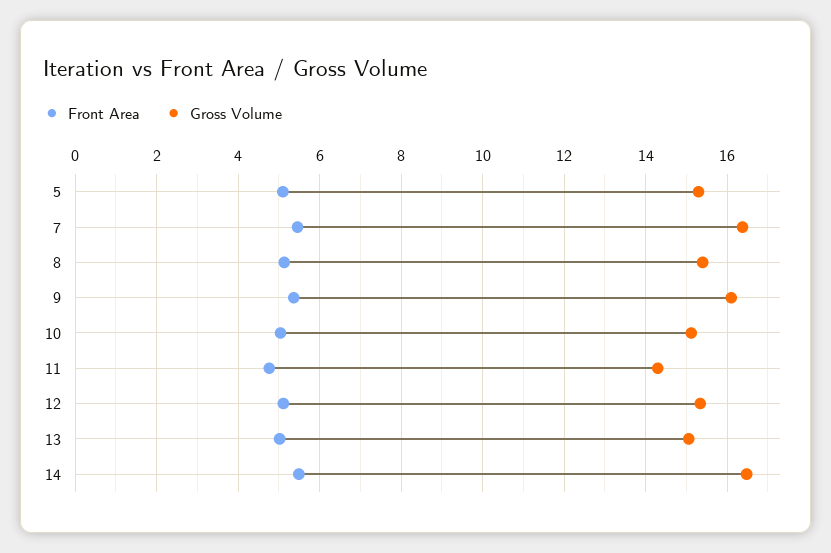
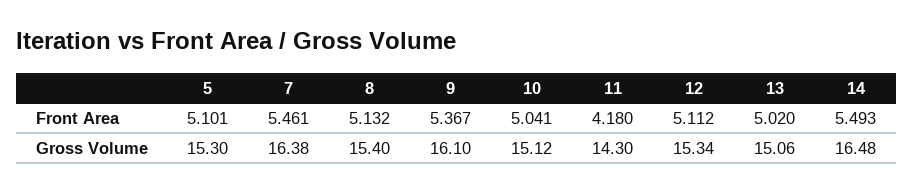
Front Area, 11: 4.8 -> 4.18

